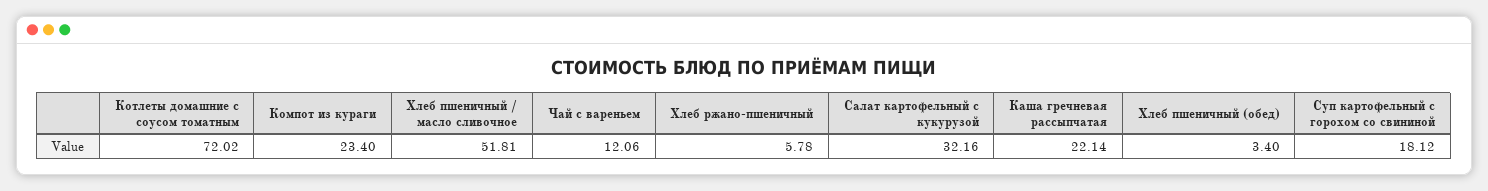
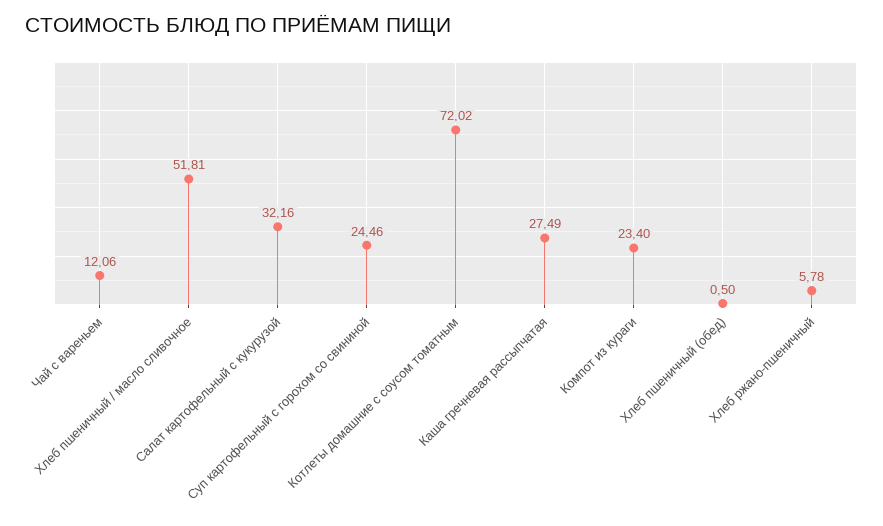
Каша гречневая рассыпчатая: 22.14 -> 27.49
Хлеб пшеничный (обед): 3.4 -> 0.5
Суп картофельный с горохом со свининой: 18.12 -> 24.46

